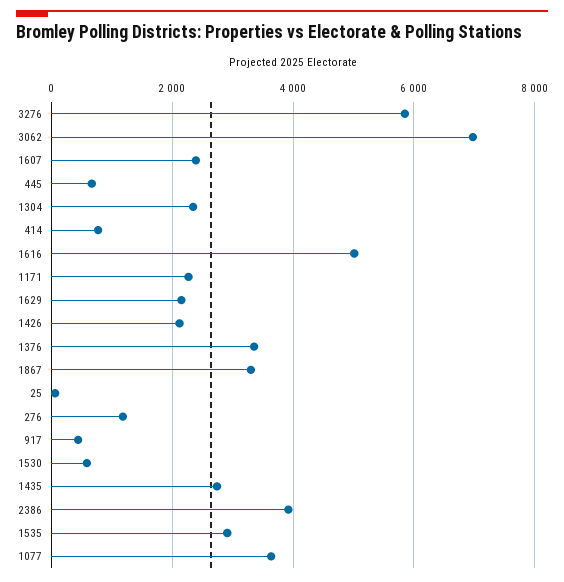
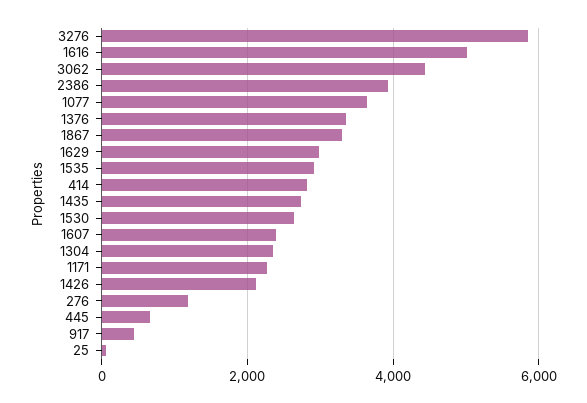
3062: 7000 -> 4400
414: 800 -> 2800
1629: 2200 -> 3000
1530: 600 -> 2600

